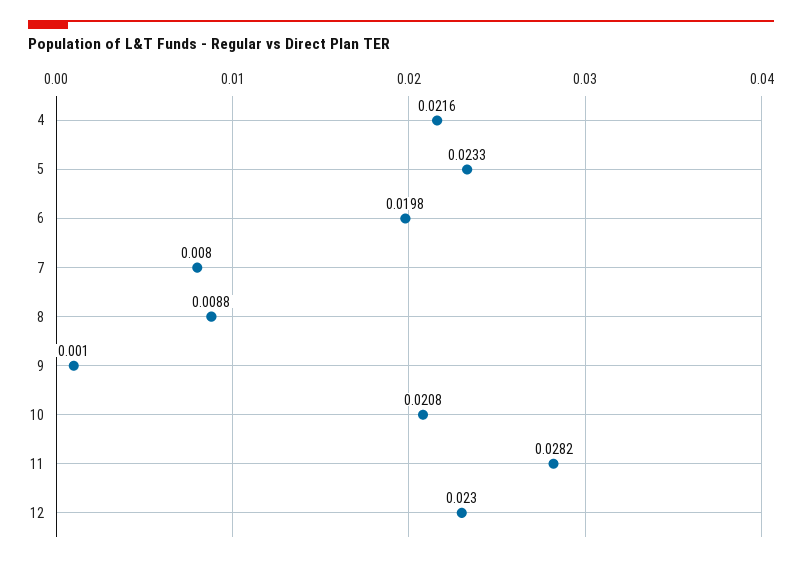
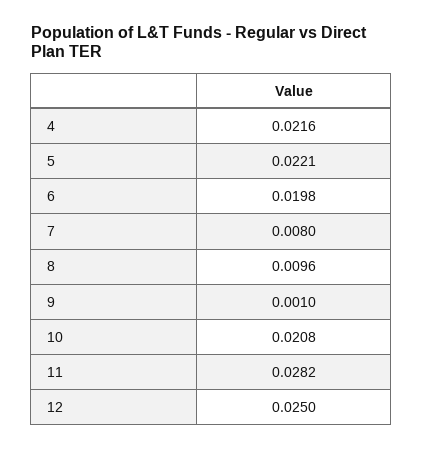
5: 0.0233 -> 0.0221
8: 0.0088 -> 0.0096
12: 0.023 -> 0.025

